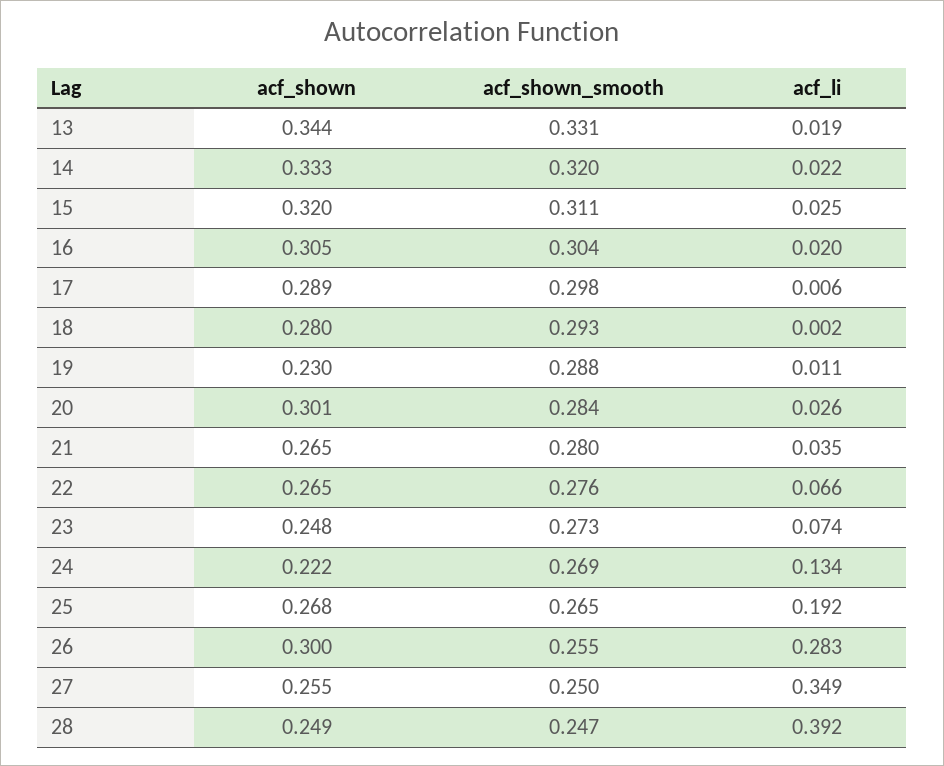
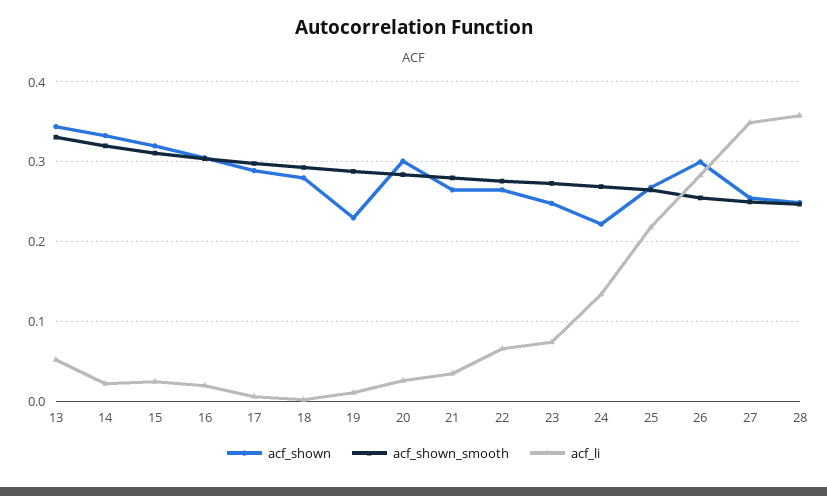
acf_li, 13: 0.019 -> 0.05
acf_li, 25: 0.192 -> 0.22
acf_li, 28: 0.392 -> 0.36

